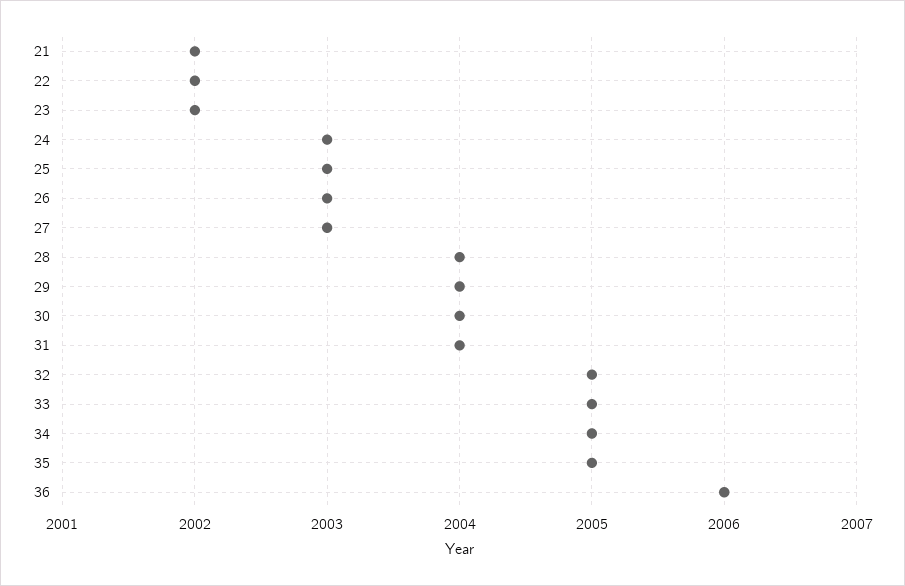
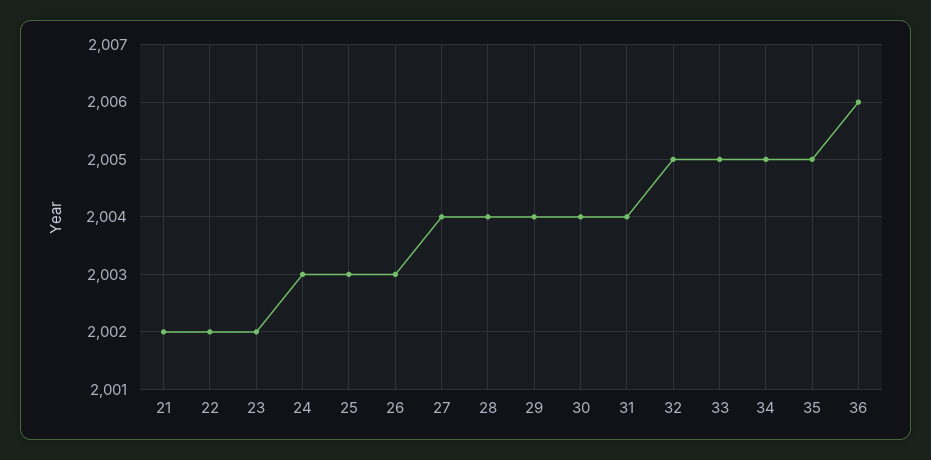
27: 2003 -> 2004

